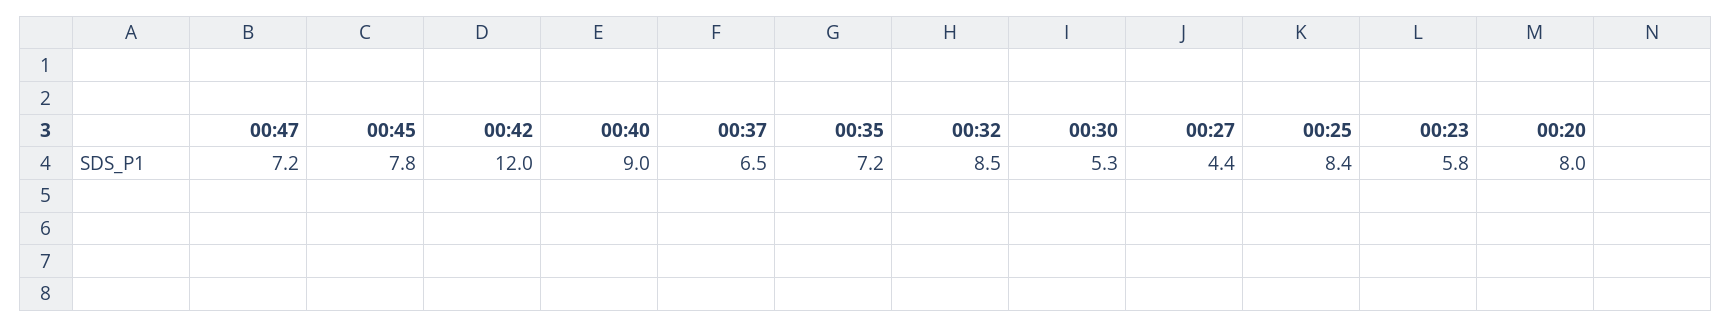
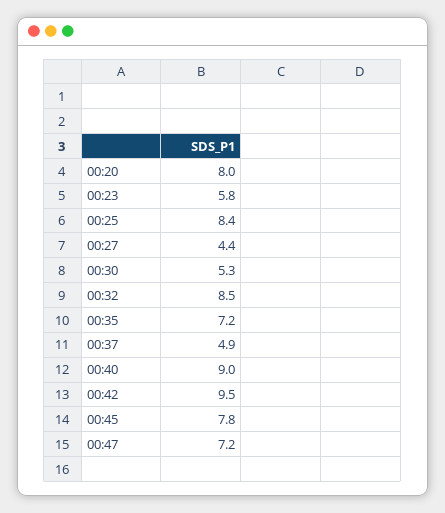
00:42: 12 -> 9.5
00:37: 6.5 -> 4.9

